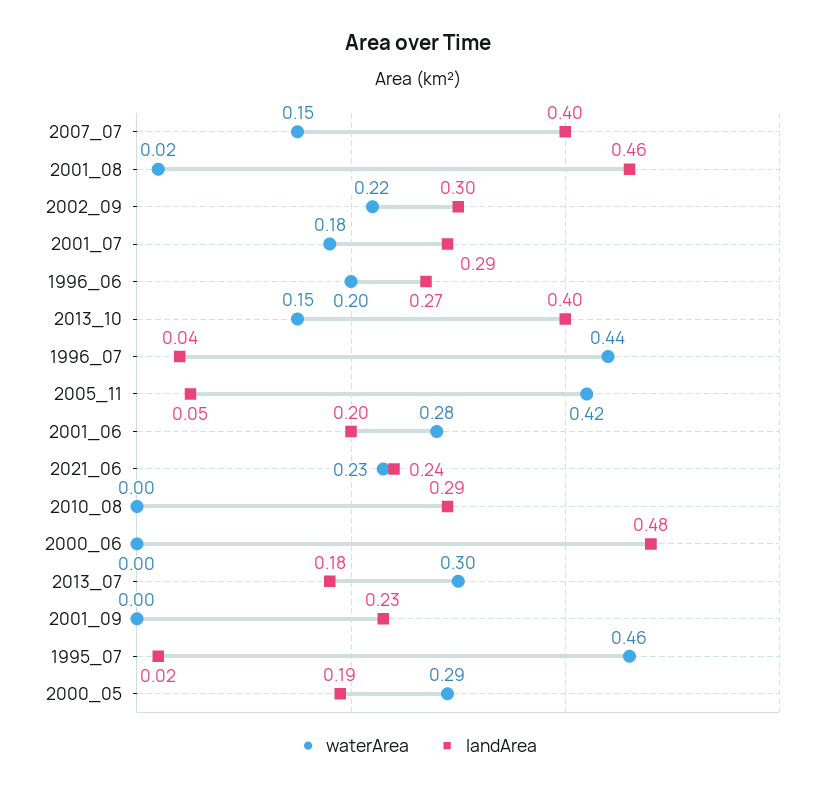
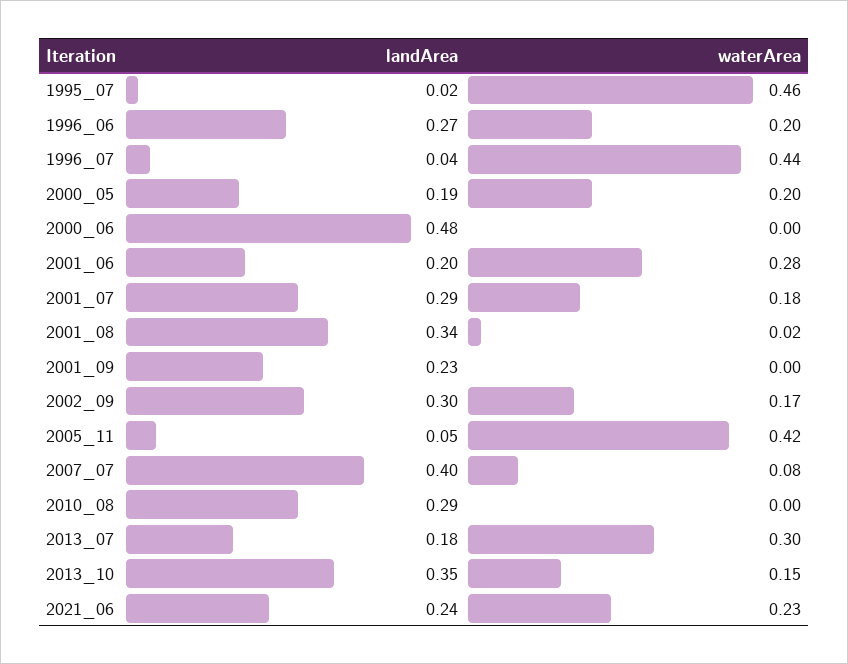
waterArea, 2007_07: 0.15 -> 0.08
landArea, 2001_08: 0.46 -> 0.34
waterArea, 2002_09: 0.22 -> 0.17
landArea, 2013_10: 0.4 -> 0.35
waterArea, 2000_05: 0.29 -> 0.2

